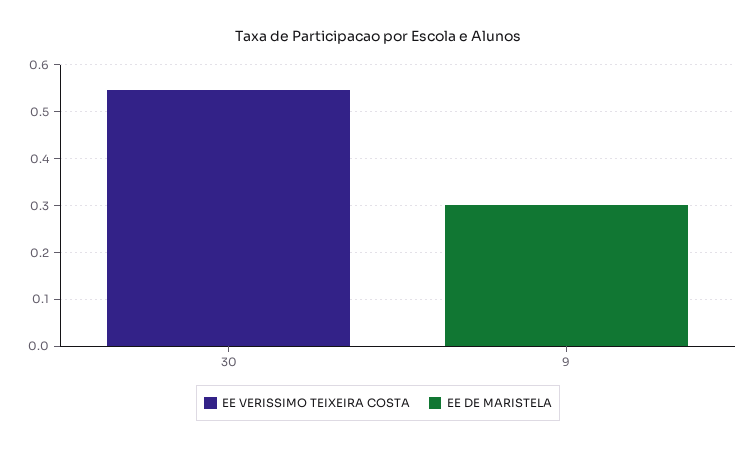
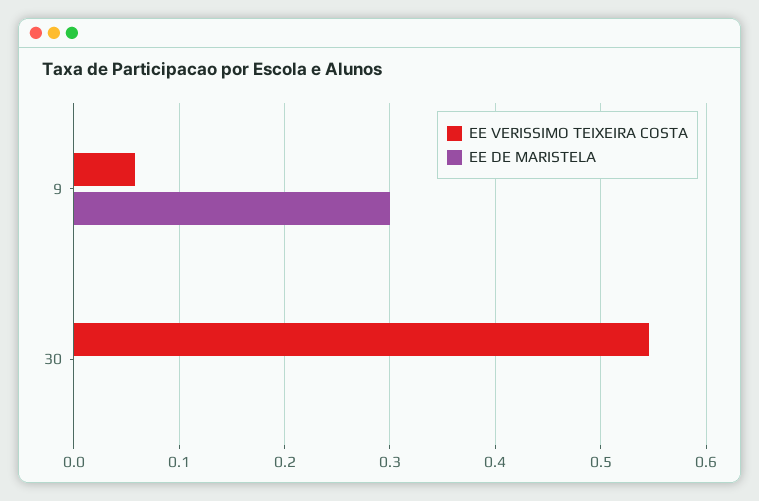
EE VERISSIMO TEIXEIRA COSTA, 9: 0 -> 0.06

